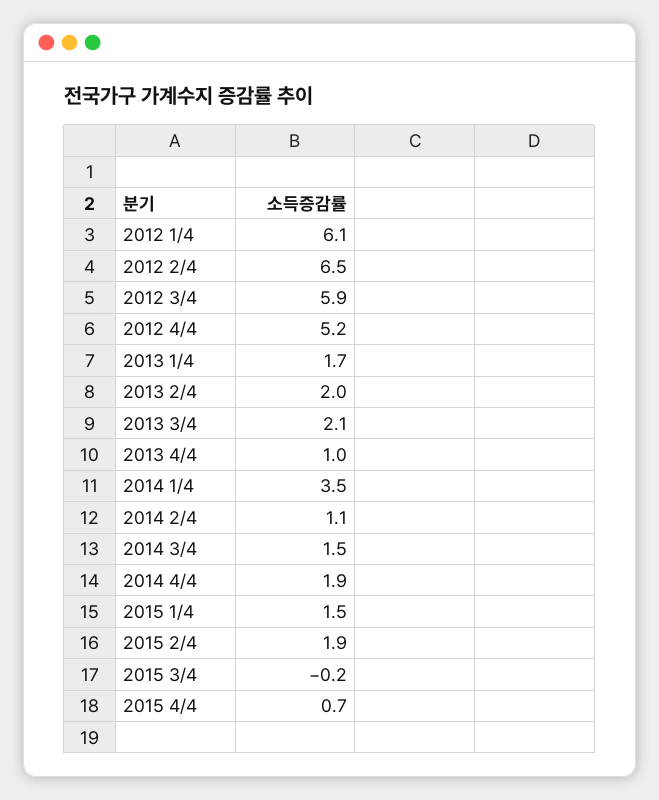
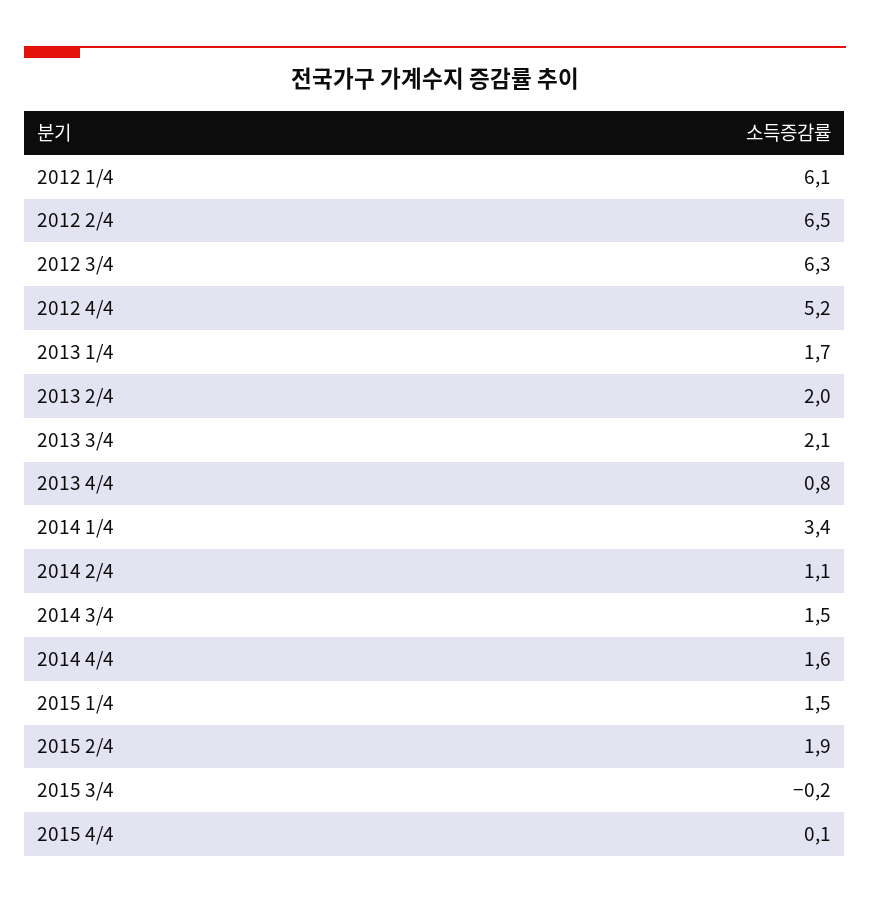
2012 3/4: 5.9 -> 6.3
2013 4/4: 1 -> 0.8
2014 1/4: 3.5 -> 3.4
2014 4/4: 1.9 -> 1.6
2015 4/4: 0.7 -> 0.1

